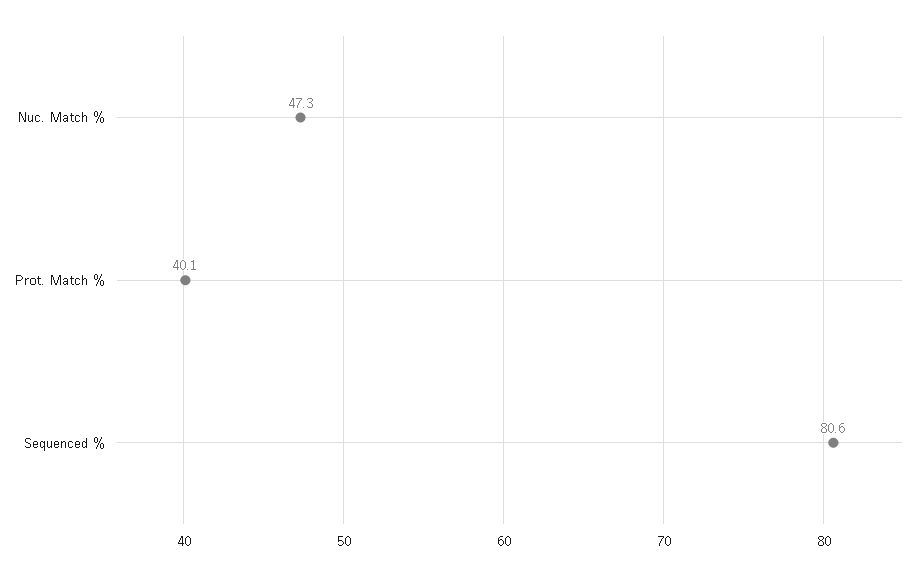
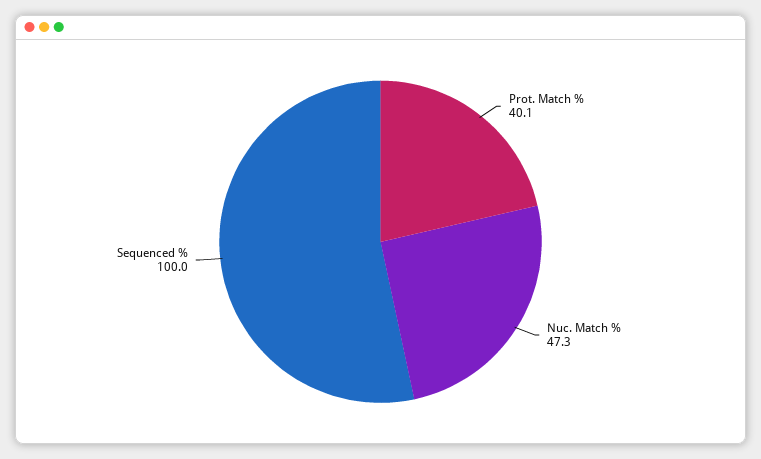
Sequenced %: 80.6 -> 100

